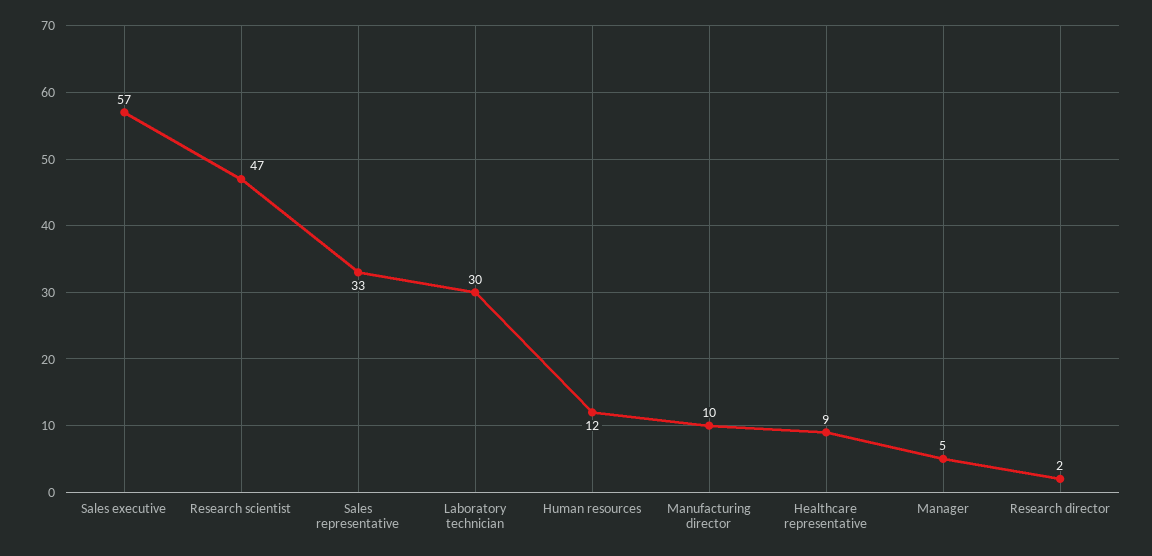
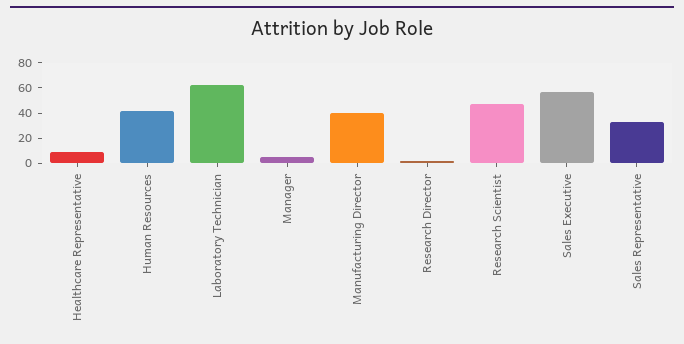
Laboratory technician: 30 -> 60
Human resources: 12 -> 40
Manufacturing director: 10 -> 40

